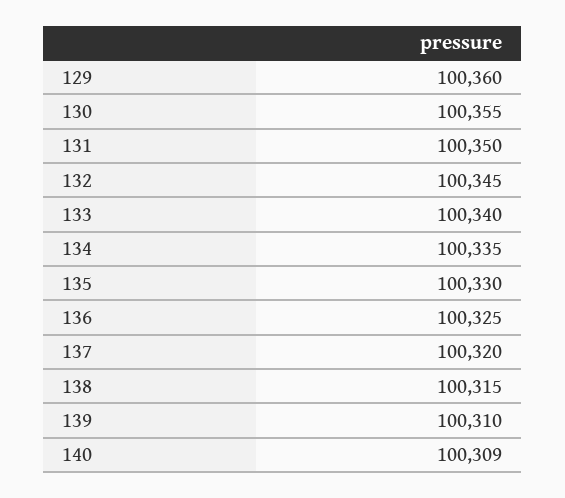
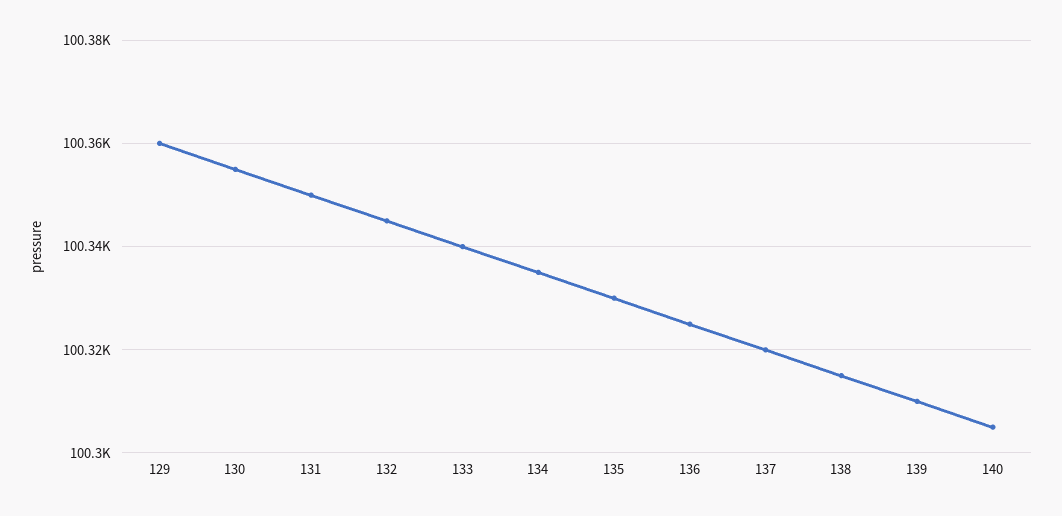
140: 100309 -> 100305

